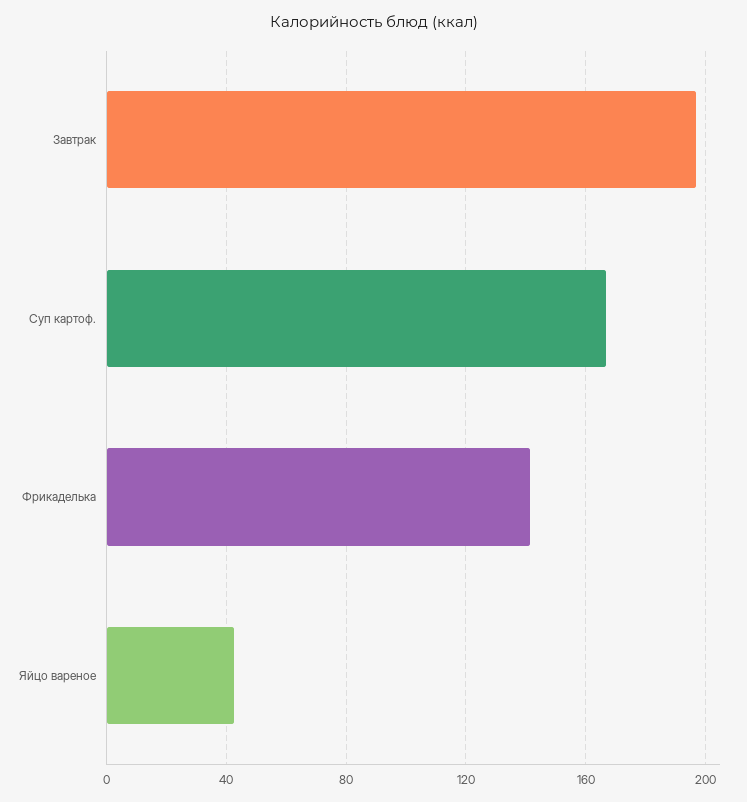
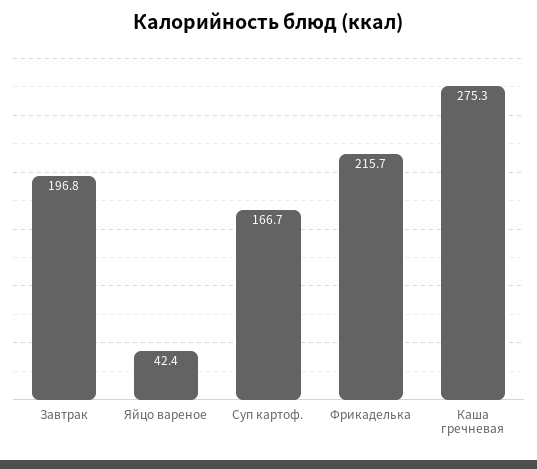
Фрикаделька: 140 -> 215.7
Каша гречневая: none -> 275.3

